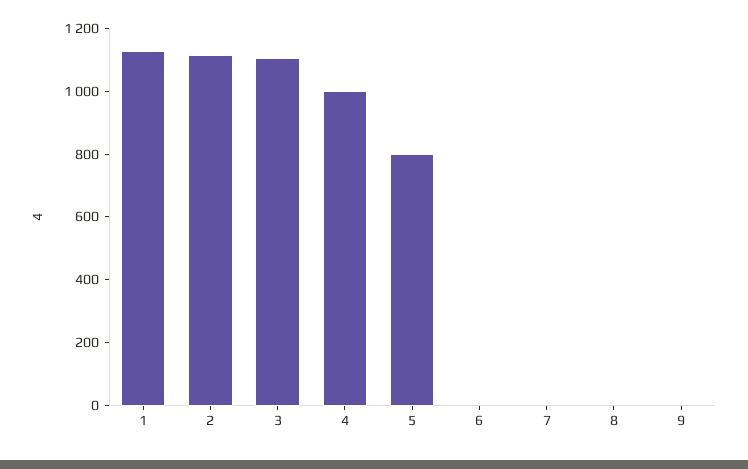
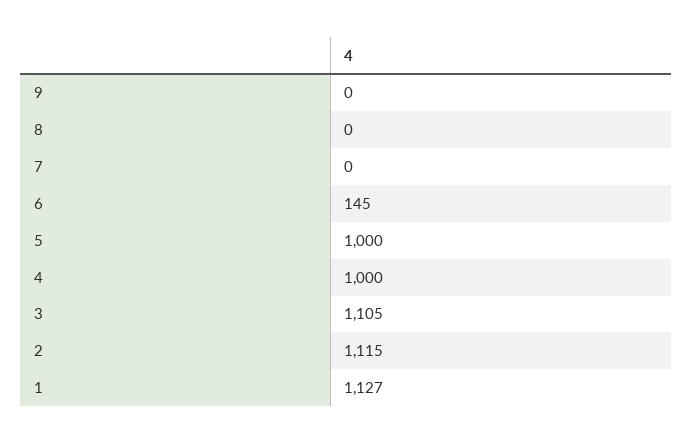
5: 800 -> 1000
6: 0 -> 145

